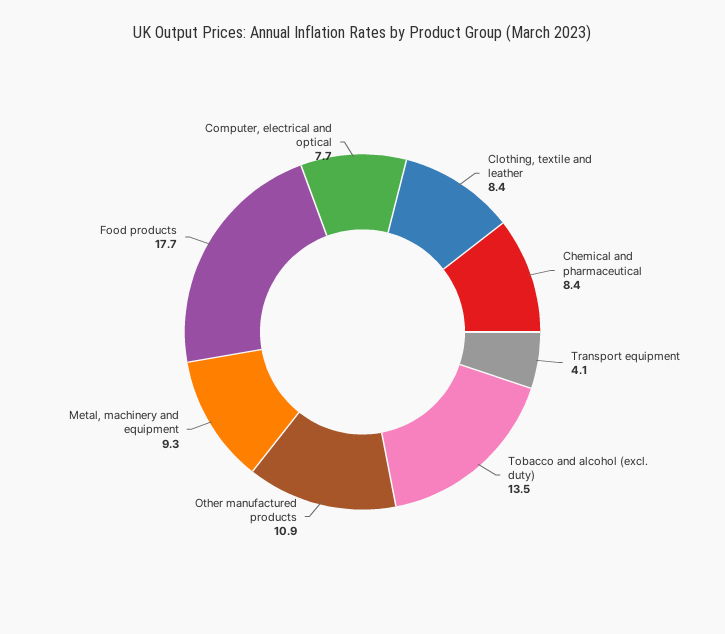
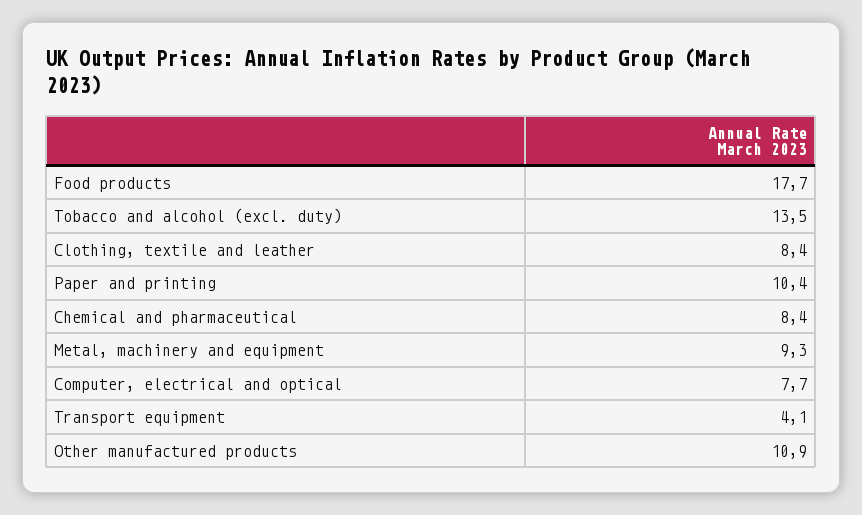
Paper and printing: none -> 10.4

